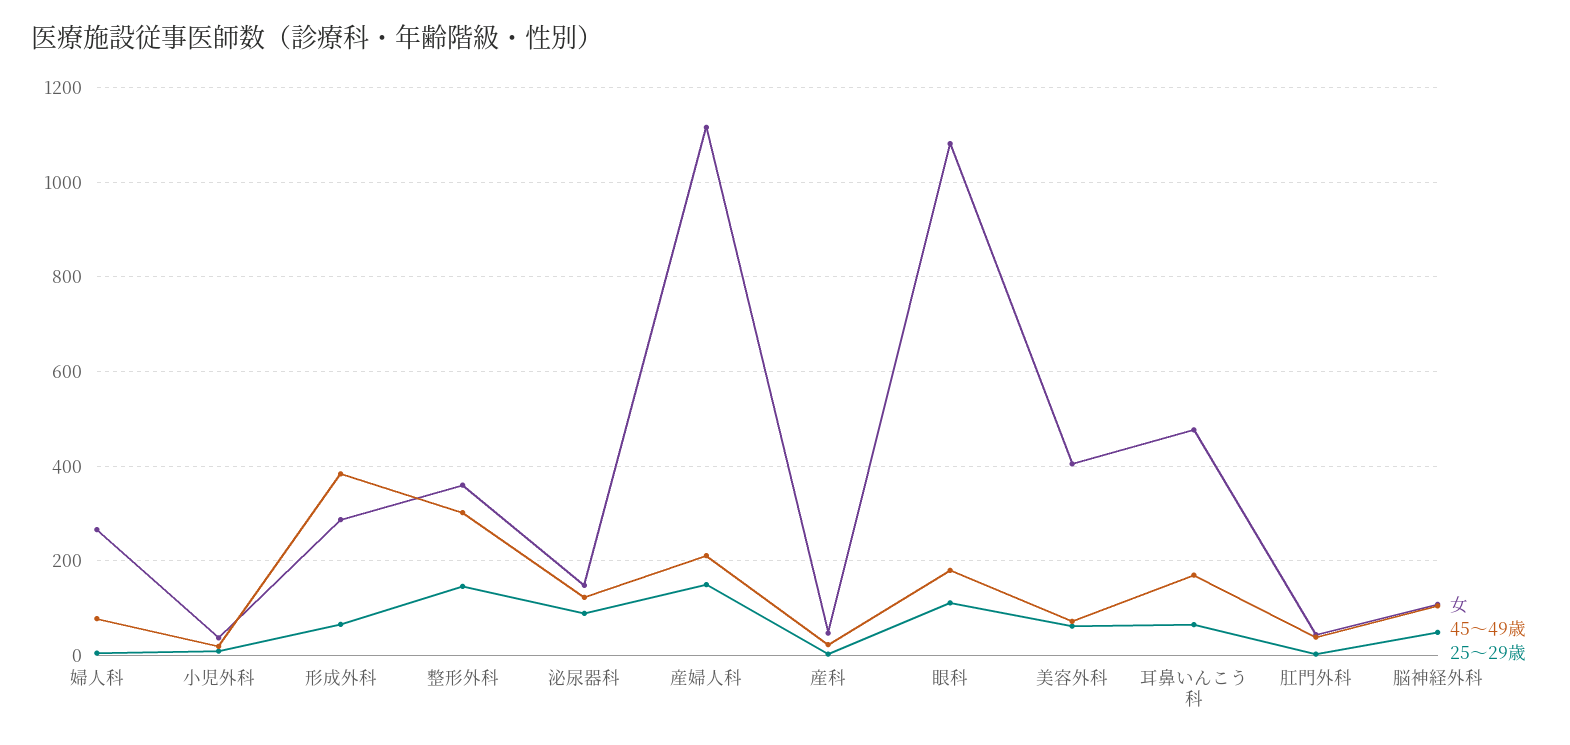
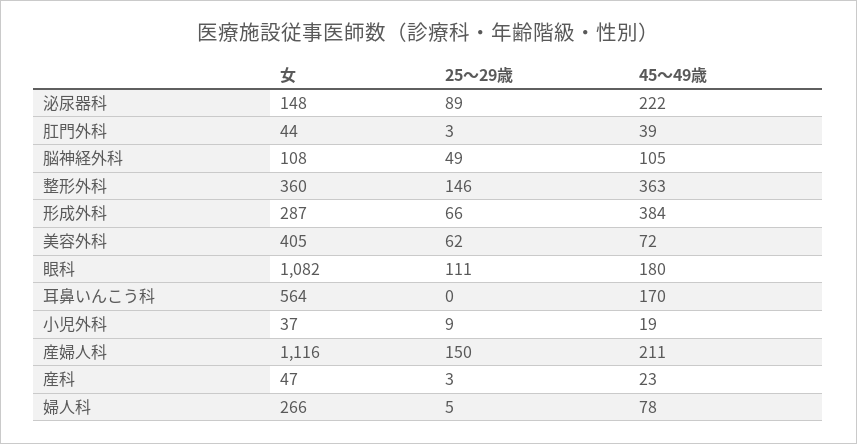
45～49歳, 整形外科: 300 -> 363
45～49歳, 泌尿器科: 120 -> 222
女, 耳鼻いんこう科: 480 -> 564
25～29歳, 耳鼻いんこう科: 60 -> 0

